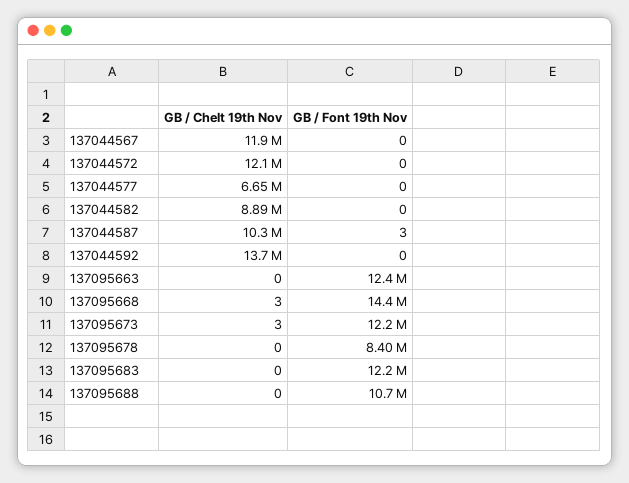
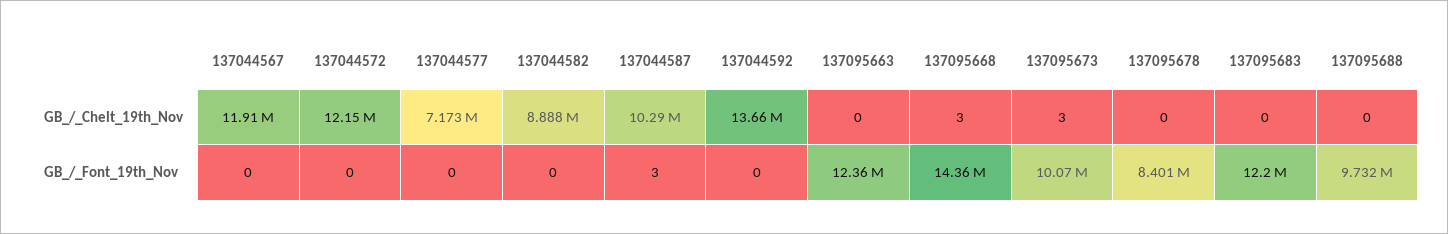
GB / Chelt 19th Nov, 137044577: 6650000 -> 7173000
GB / Font 19th Nov, 137095673: 12200000 -> 10070000
GB / Font 19th Nov, 137095688: 10700000 -> 9732000

